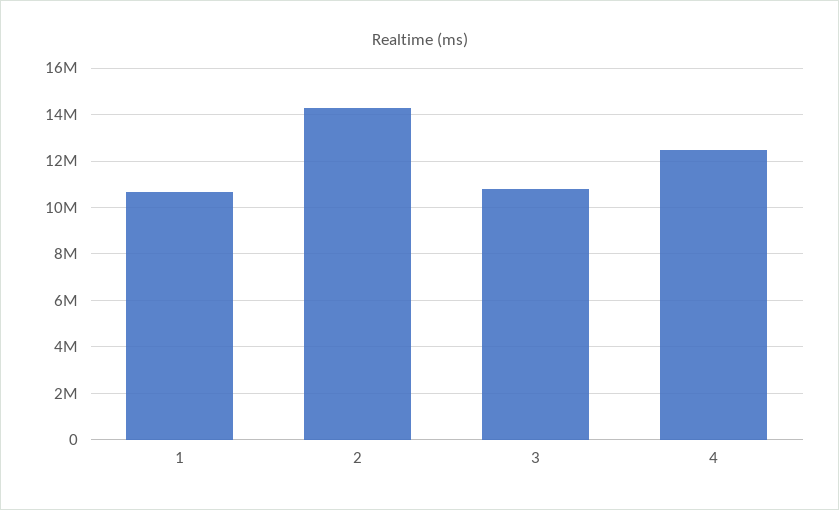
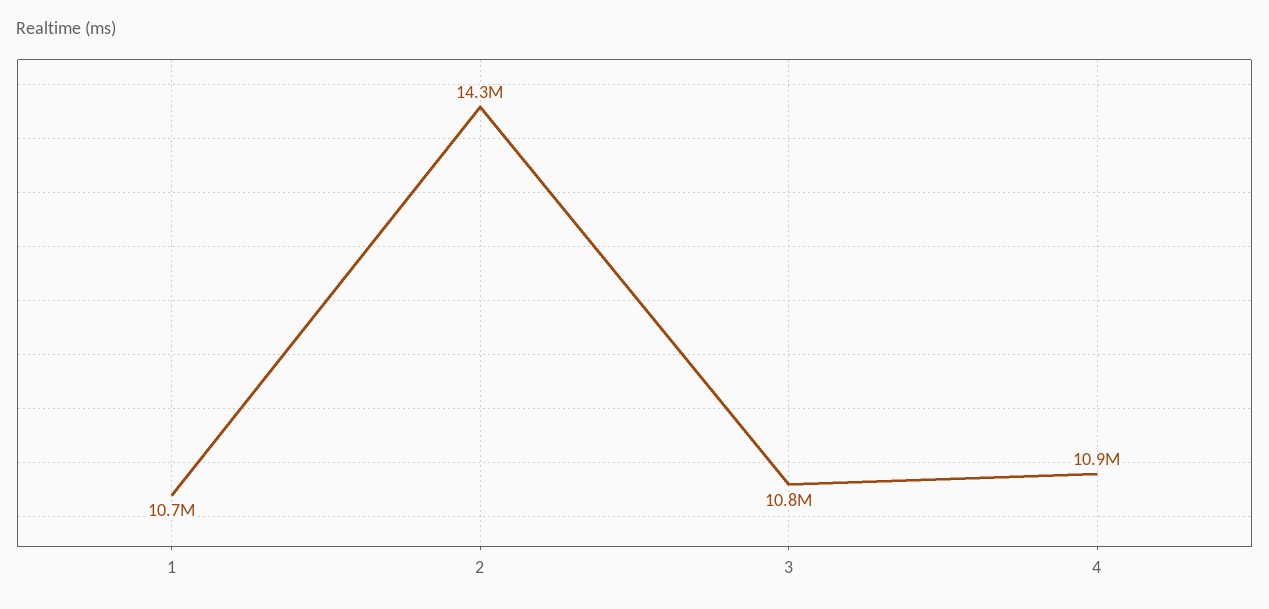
4: 12500000 -> 10900000

